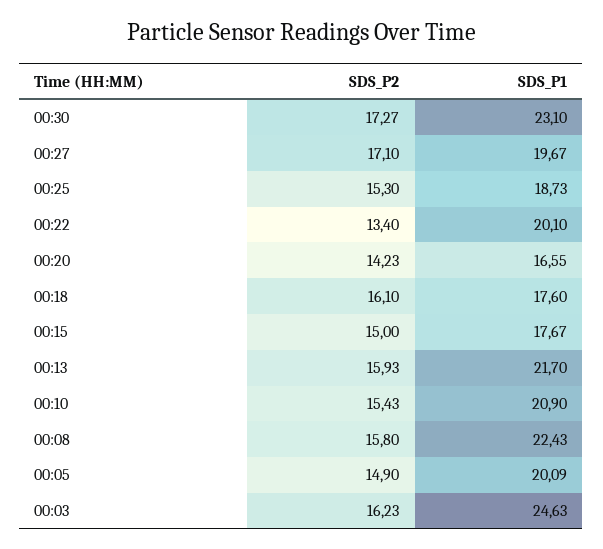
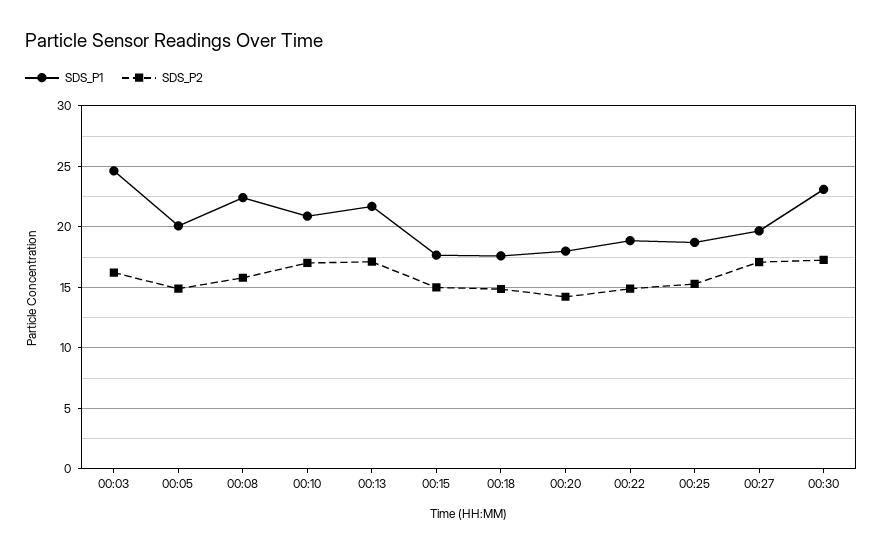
SDS_P2, 00:22: 13.4 -> 15
SDS_P1, 00:22: 20.1 -> 19
SDS_P1, 00:20: 16.55 -> 18
SDS_P2, 00:18: 16.1 -> 15
SDS_P2, 00:13: 15.93 -> 17
SDS_P2, 00:10: 15.43 -> 17

